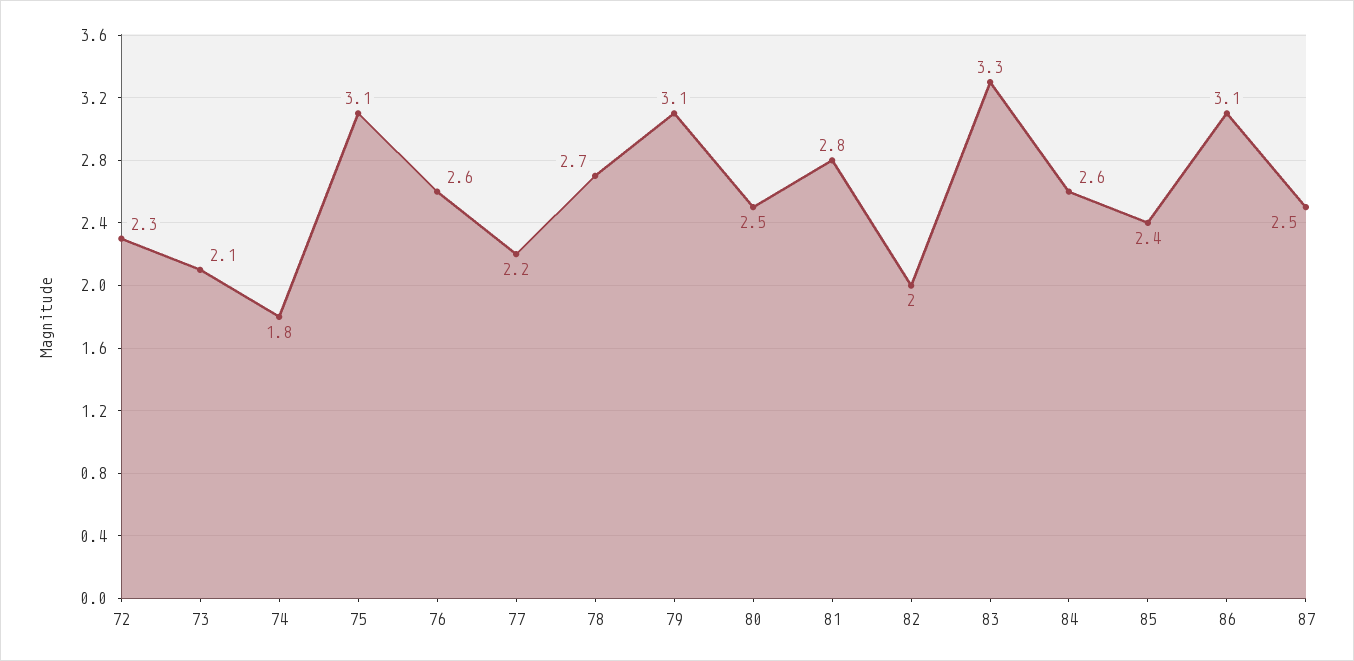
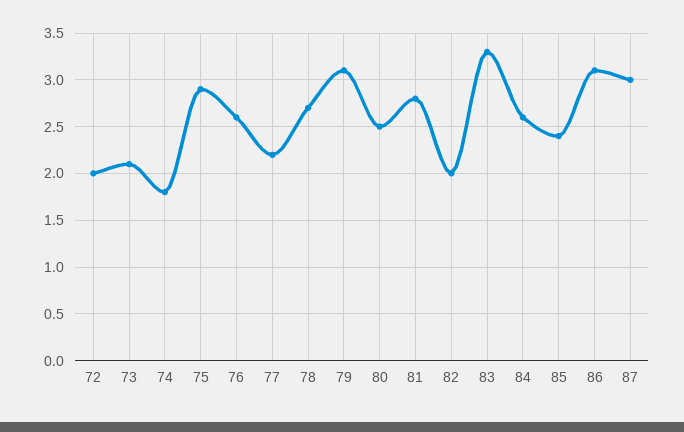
72: 2.3 -> 2
75: 3.1 -> 2.9
87: 2.5 -> 3

